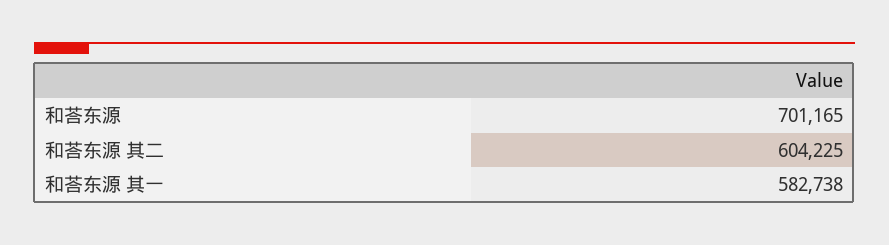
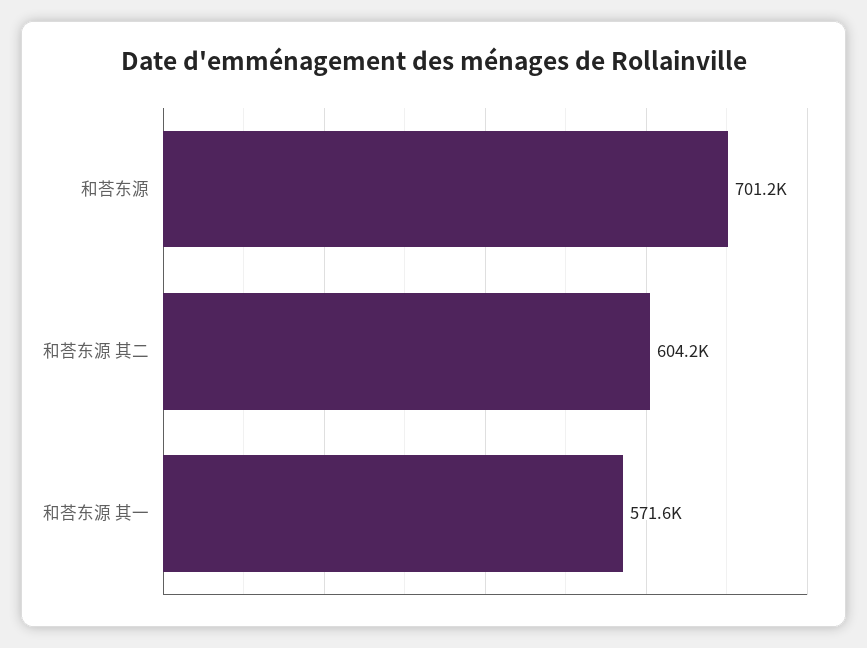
和荅东源 其一: 582738 -> 571600

